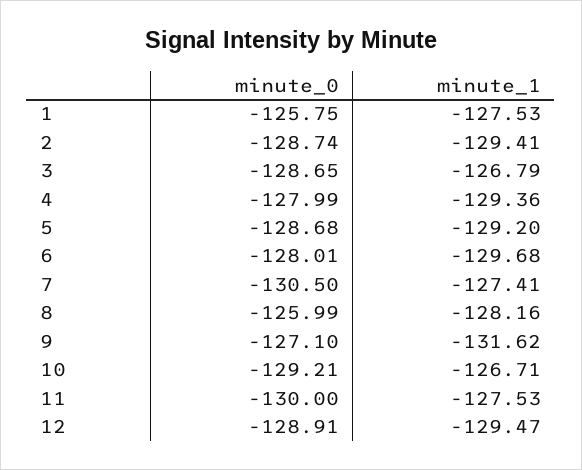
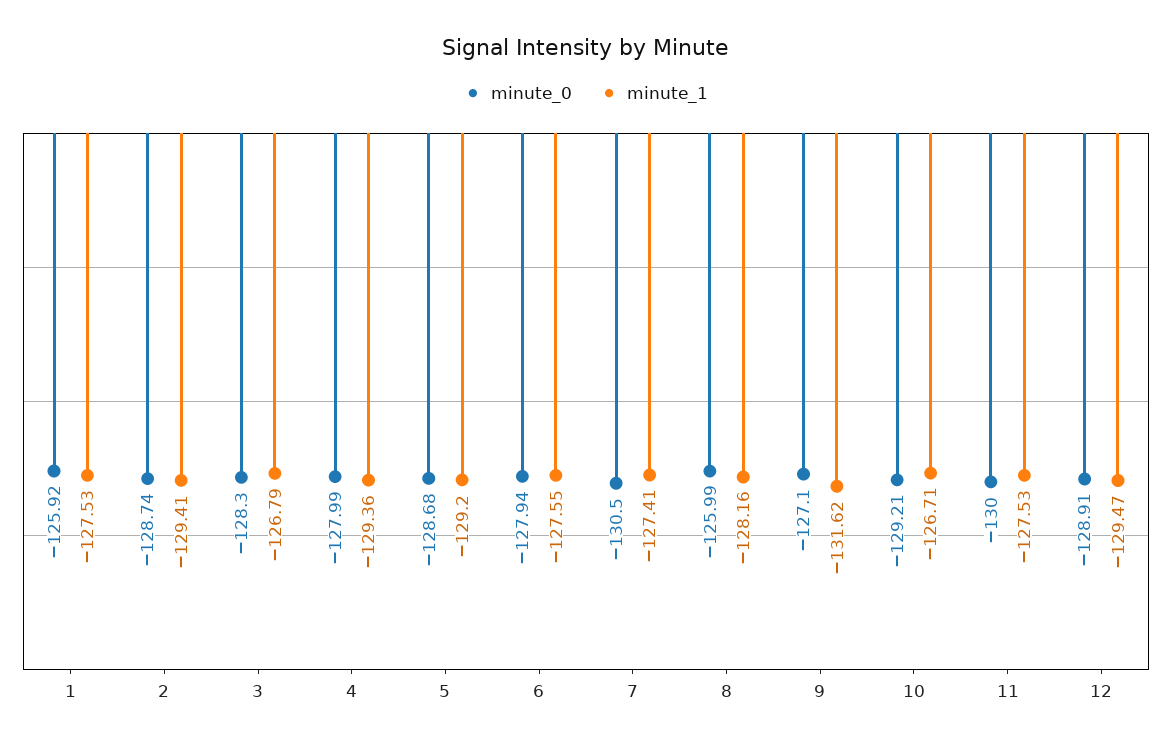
minute_0, 1: -125.75 -> -125.92
minute_0, 3: -128.65 -> -128.3
minute_0, 6: -128.01 -> -127.94
minute_1, 6: -129.68 -> -127.55

